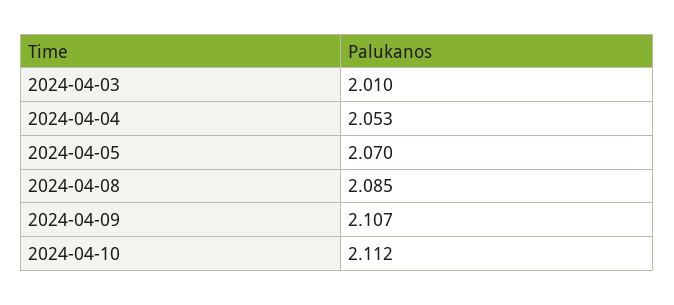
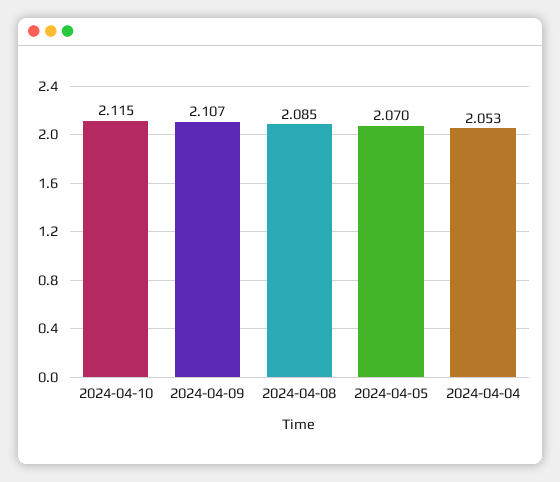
2024-04-03: 2.01 -> none
2024-04-10: 2.112 -> 2.115

